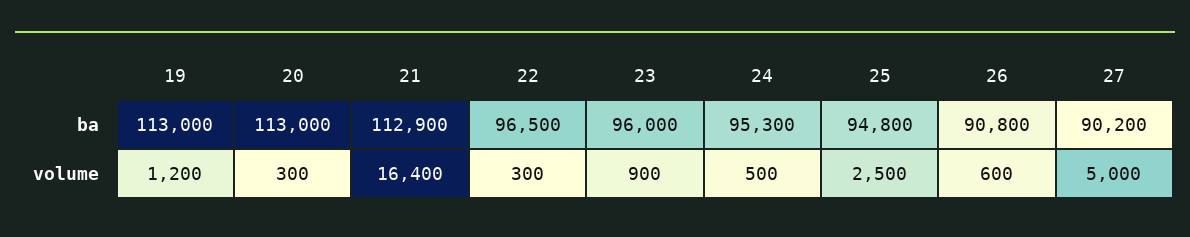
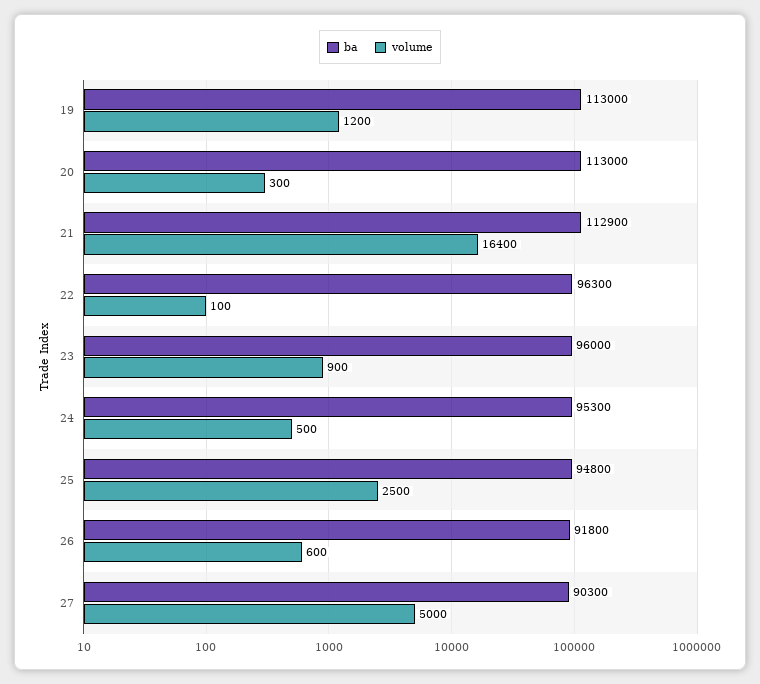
ba, 22: 96500 -> 96300
ba, 26: 90800 -> 91800
ba, 27: 90200 -> 90300
volume, 22: 300 -> 100

